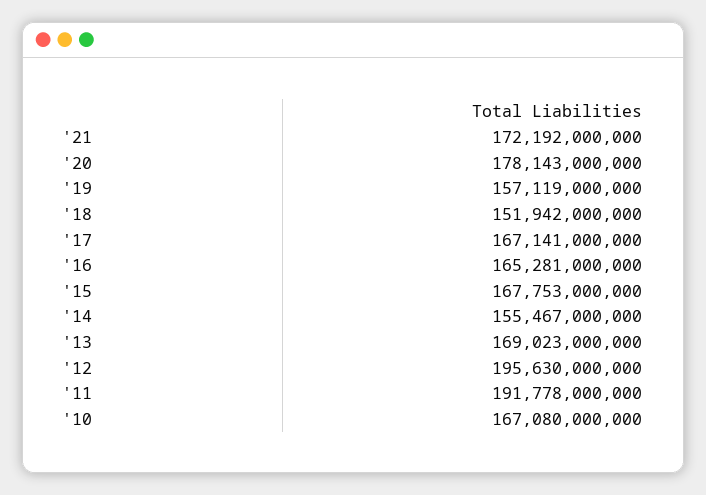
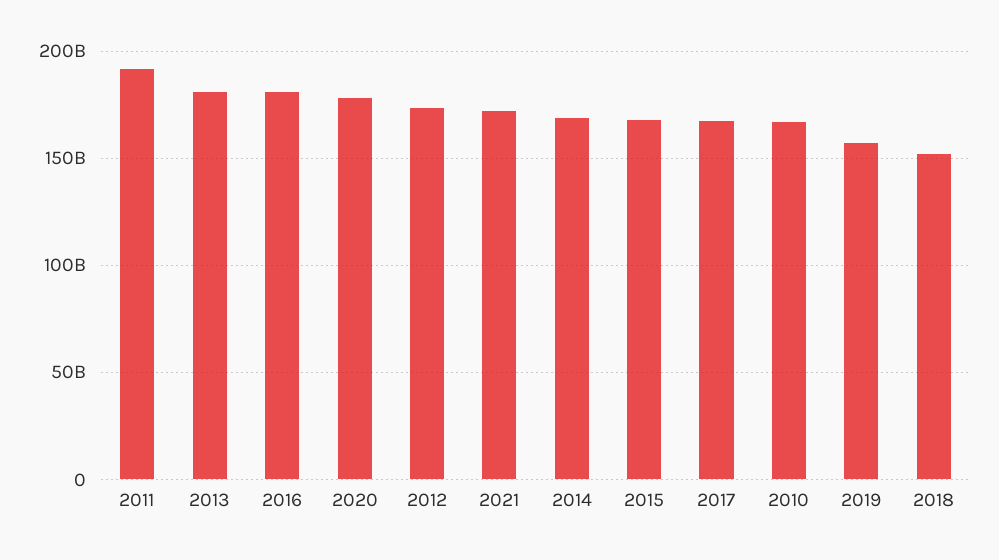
'16: 165281000000 -> 180000000000
'14: 155467000000 -> 170000000000
'13: 169023000000 -> 180000000000
'12: 195630000000 -> 175000000000

